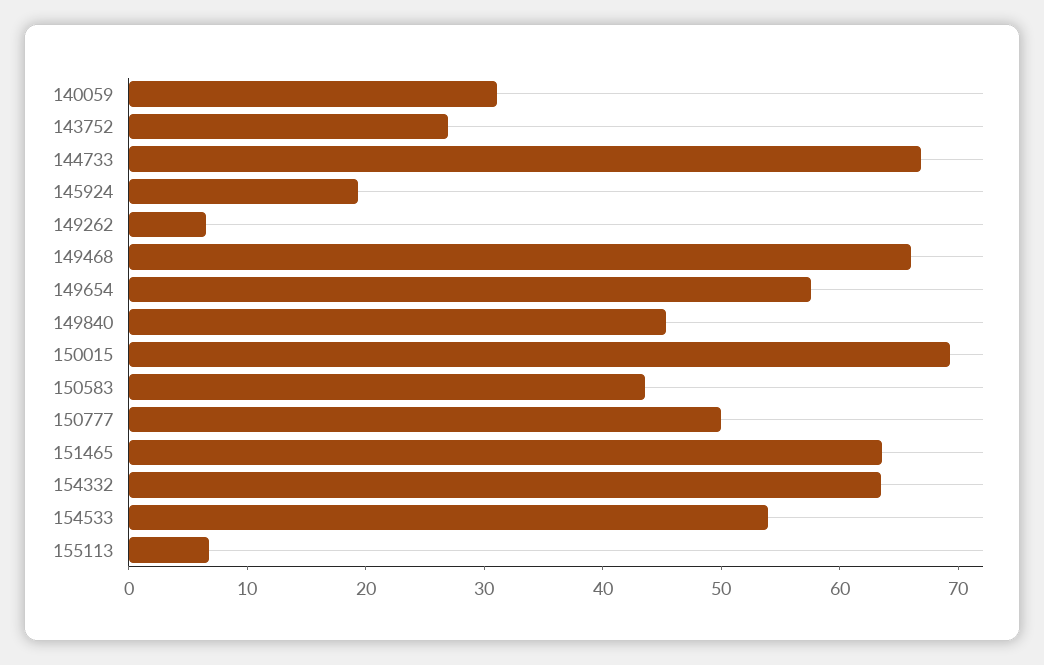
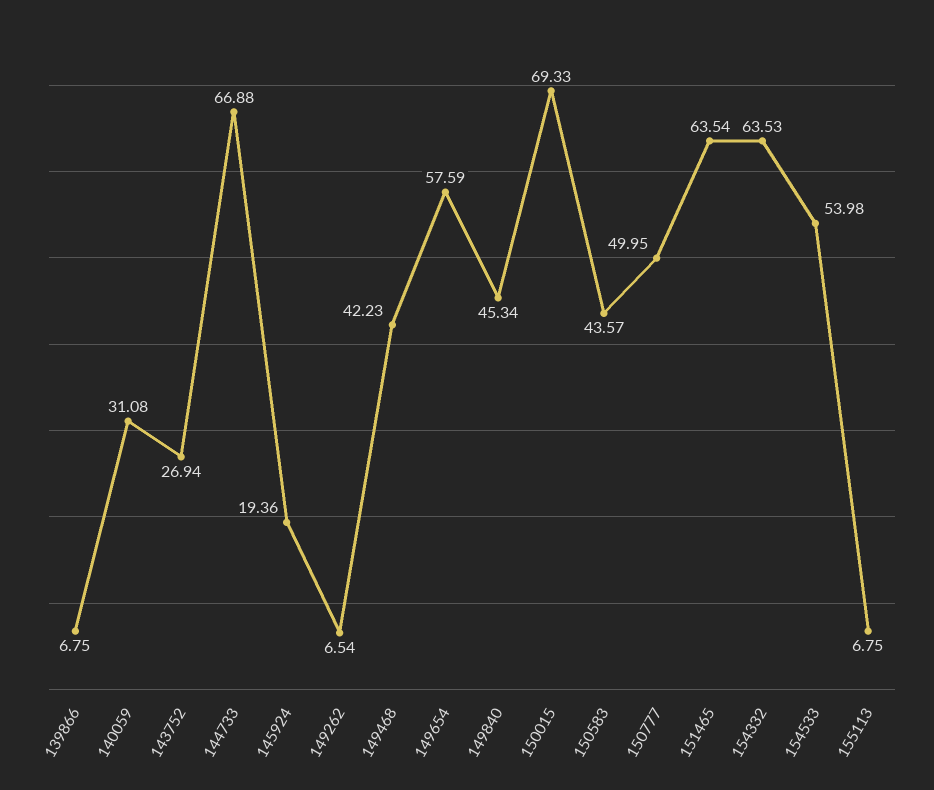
149468: 66 -> 42.23
139866: none -> 6.75

